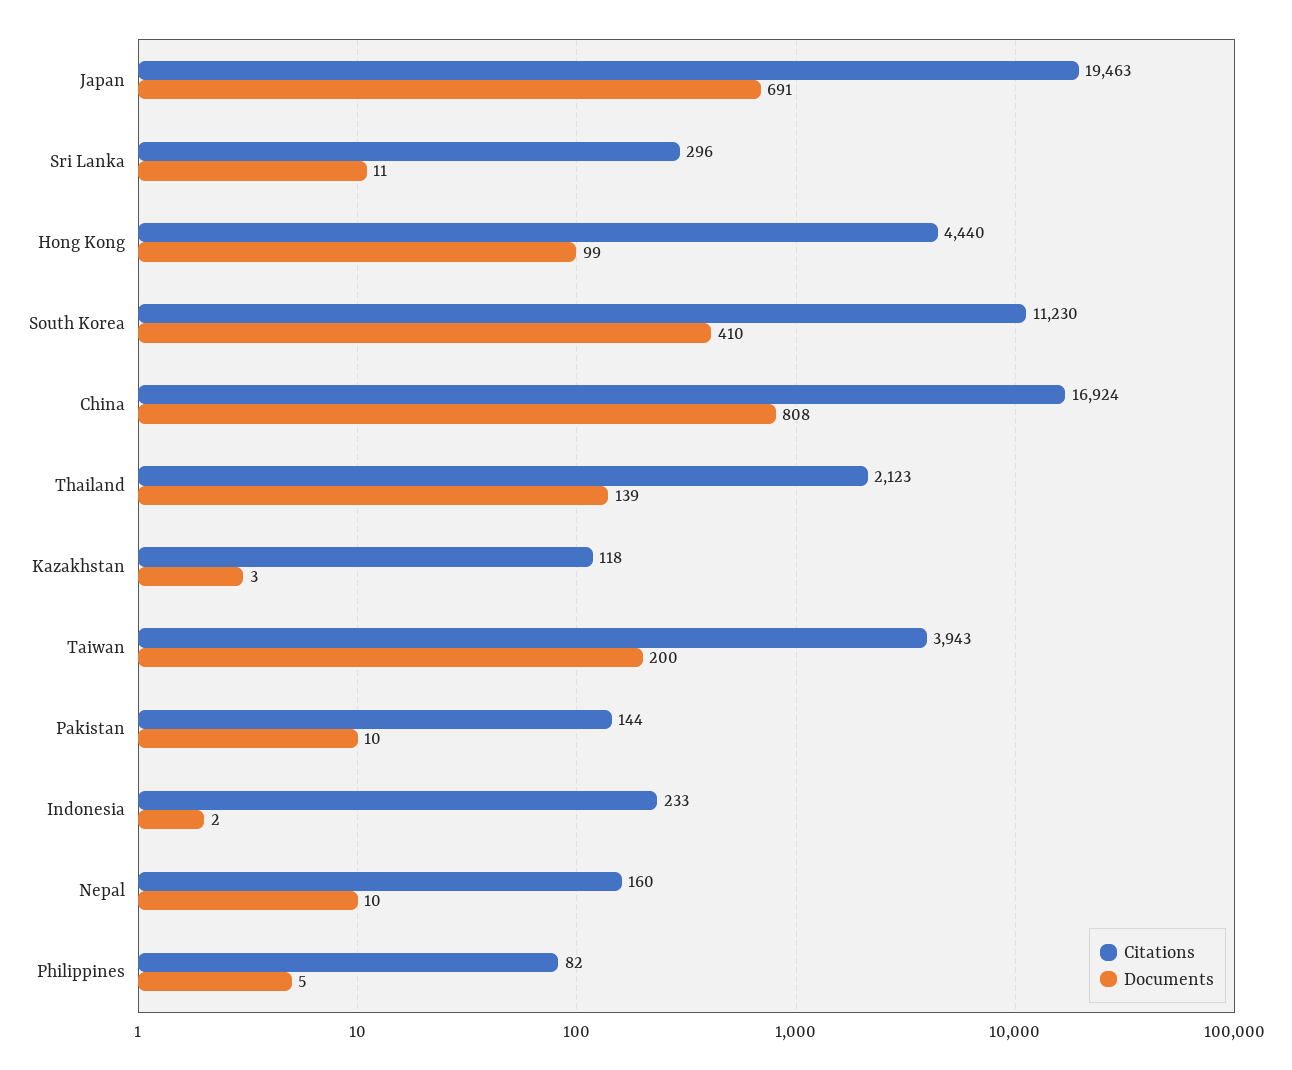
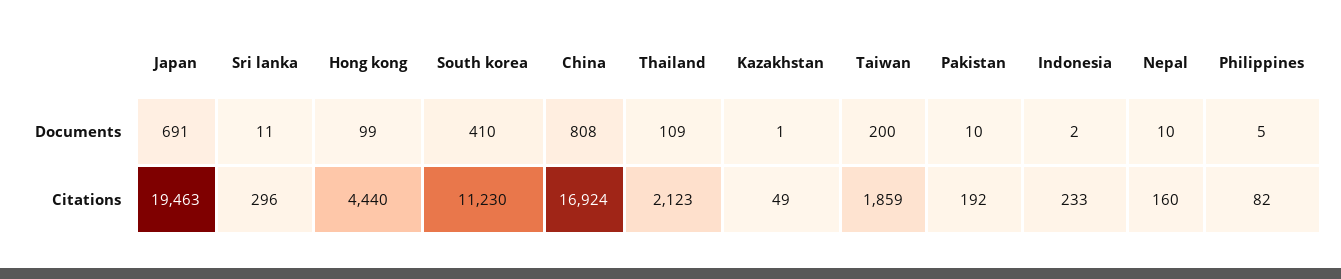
Documents, Thailand: 139 -> 109
Citations, Kazakhstan: 118 -> 49
Documents, Kazakhstan: 3 -> 1
Citations, Taiwan: 3943 -> 1859
Citations, Pakistan: 144 -> 192

